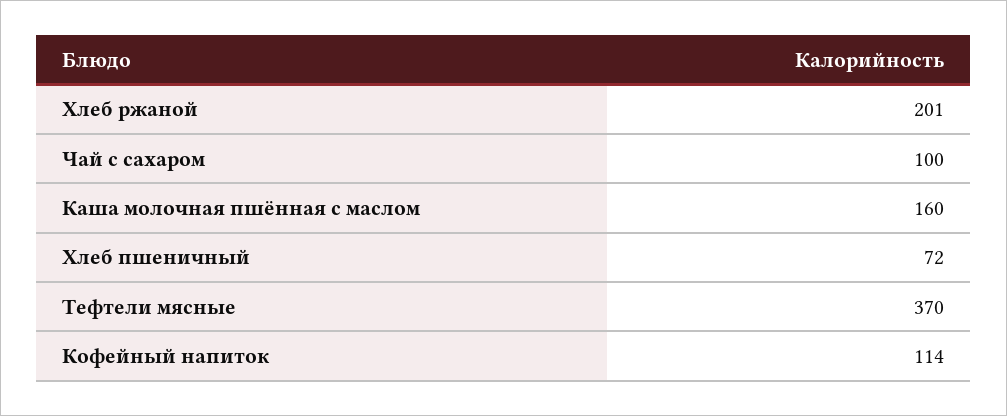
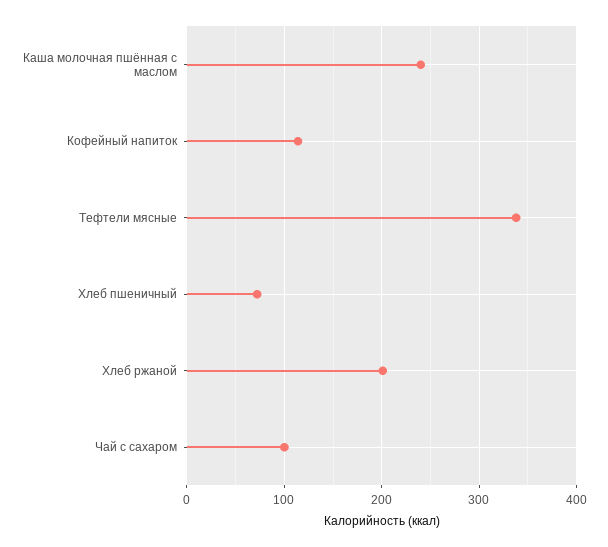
Каша молочная пшённая с маслом: 160 -> 240
Тефтели мясные: 370 -> 340

